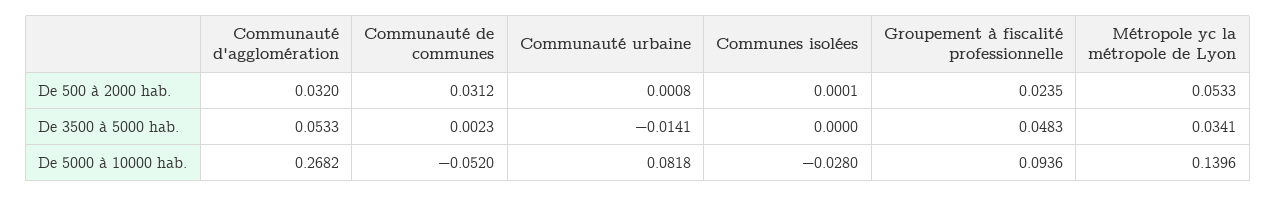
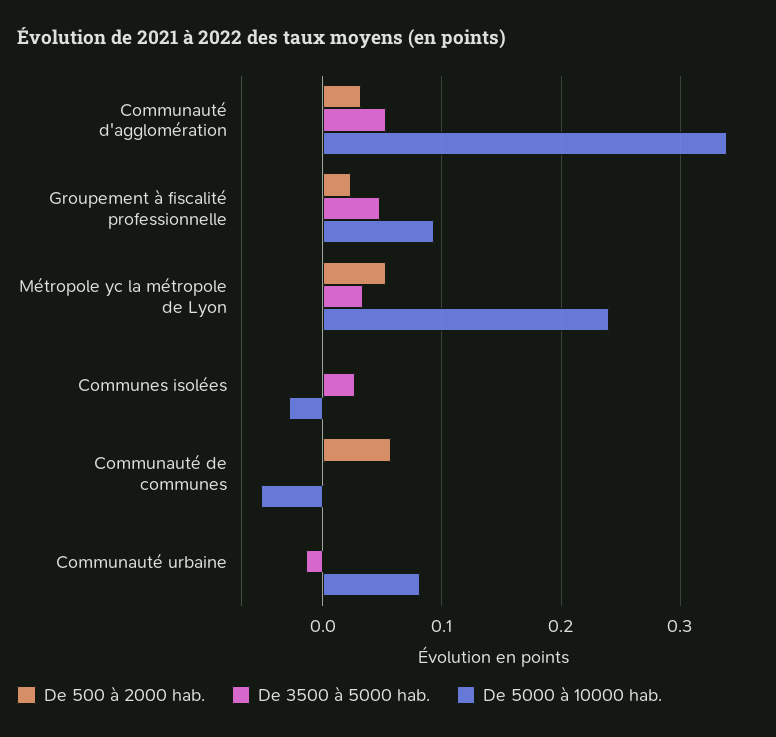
De 500 à 2000 hab., Communauté de communes: 0.0312 -> 0.06
De 3500 à 5000 hab., Communes isolées: 0 -> 0.03
De 5000 à 10000 hab., Communauté d'agglomération: 0.2682 -> 0.34
De 5000 à 10000 hab., Métropole yc la métropole de Lyon: 0.1396 -> 0.24

